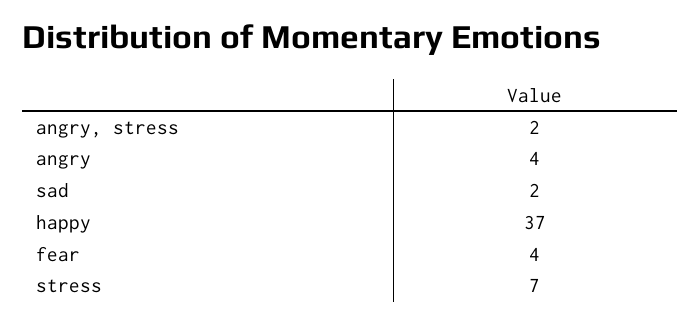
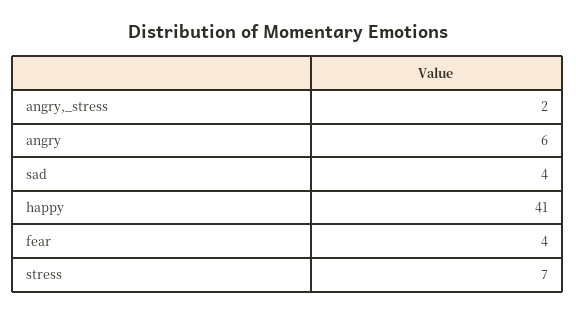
angry: 4 -> 6
sad: 2 -> 4
happy: 37 -> 41

